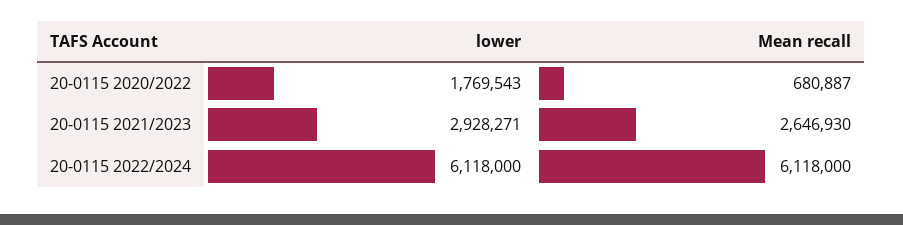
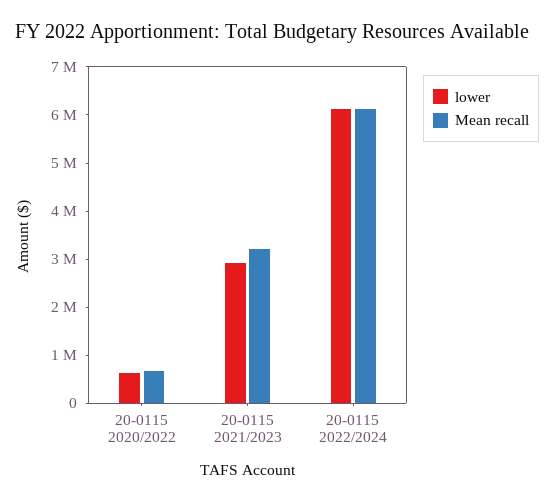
lower, 20-0115 2020/2022: 1769543 -> 600000
Mean recall, 20-0115 2021/2023: 2646930 -> 3200000

